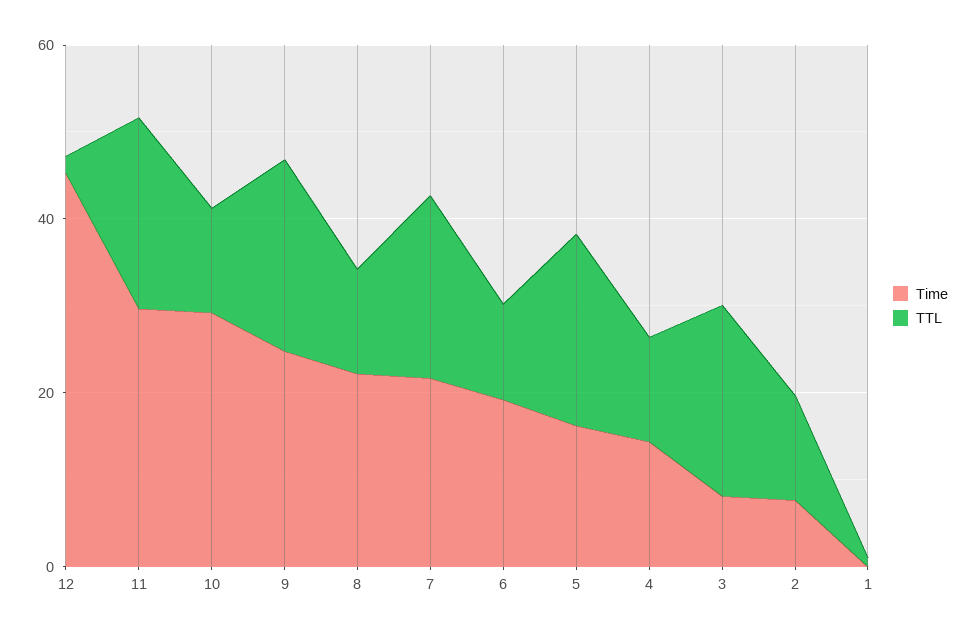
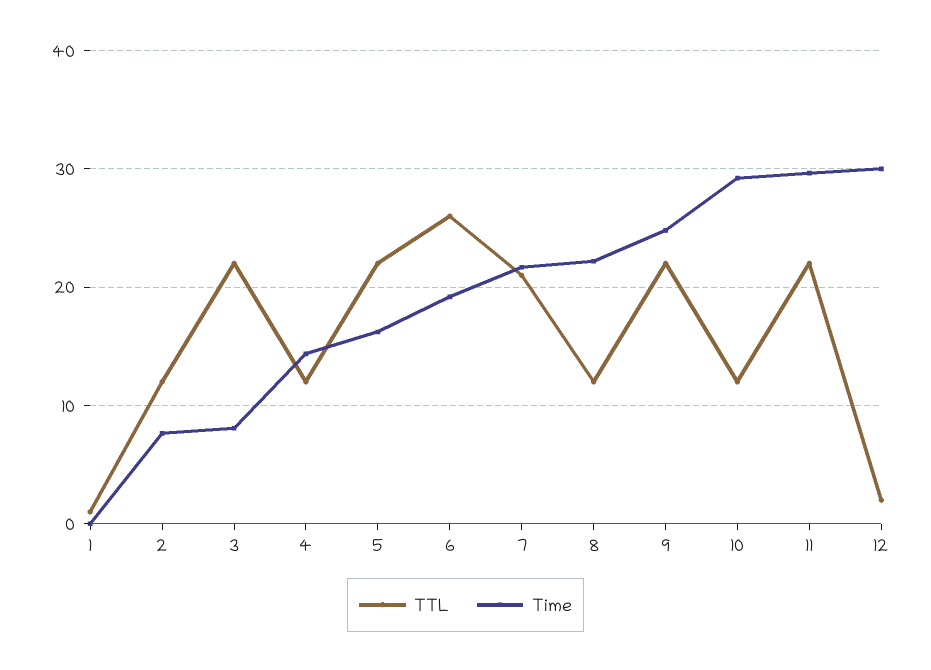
Time, 12: 45 -> 30
TTL, 6: 10 -> 26

